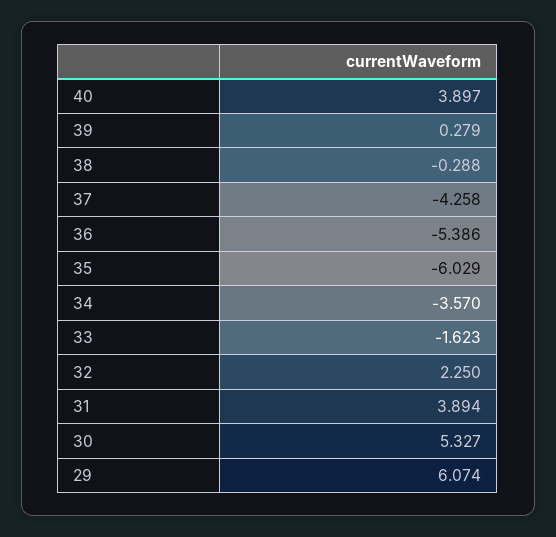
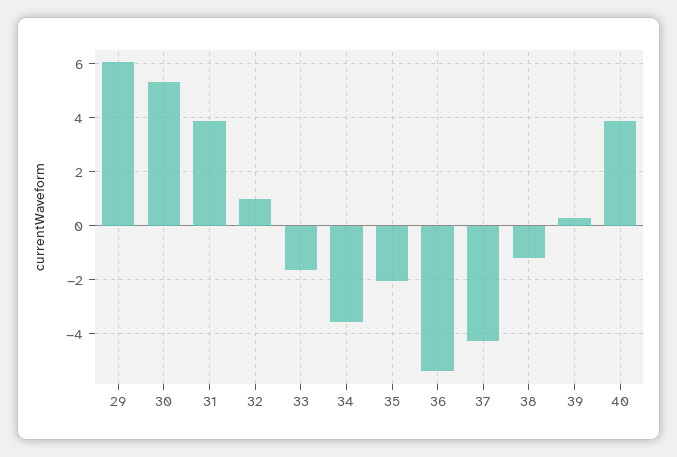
38: -0.288 -> -1.25
35: -6.029 -> -2
32: 2.25 -> 1

